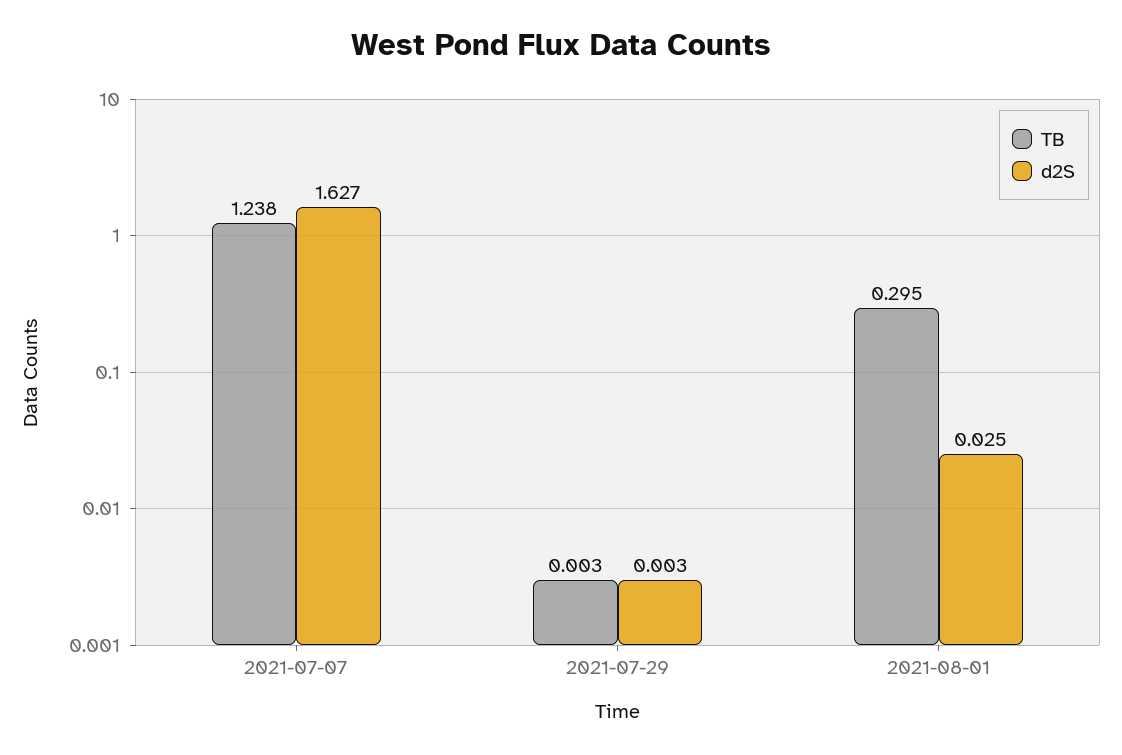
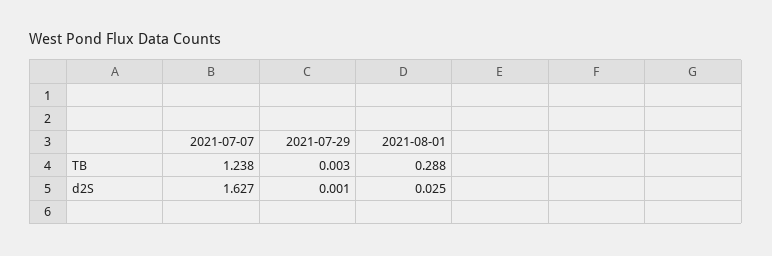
d2S, 2021-07-29: 0.003 -> 0.001
TB, 2021-08-01: 0.295 -> 0.288

